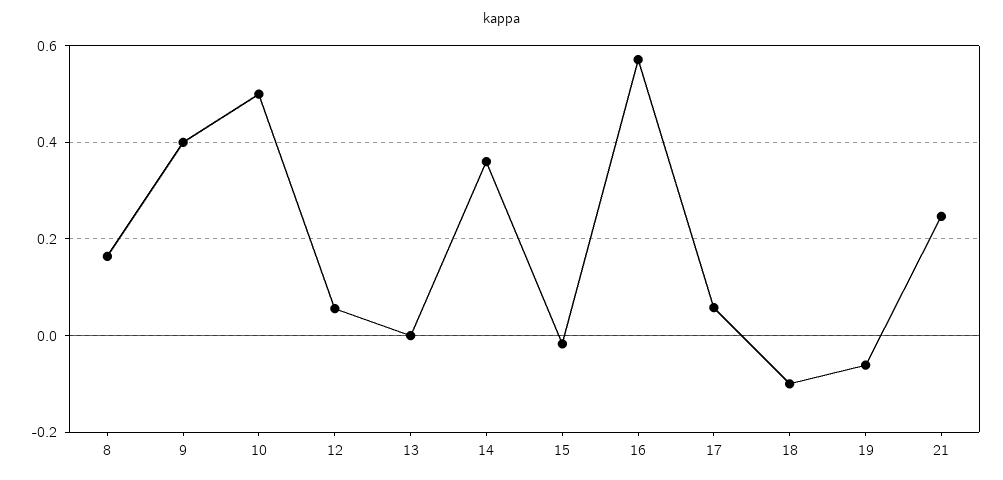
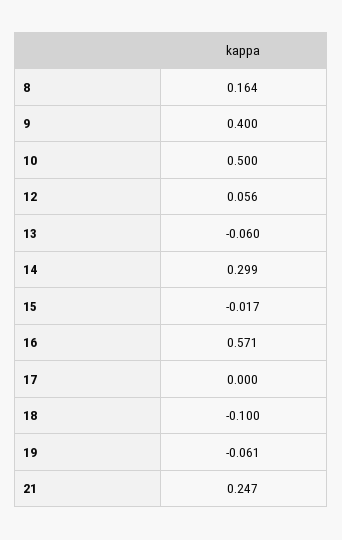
13: 0 -> -0.06
14: 0.36 -> 0.299
17: 0.06 -> 0

